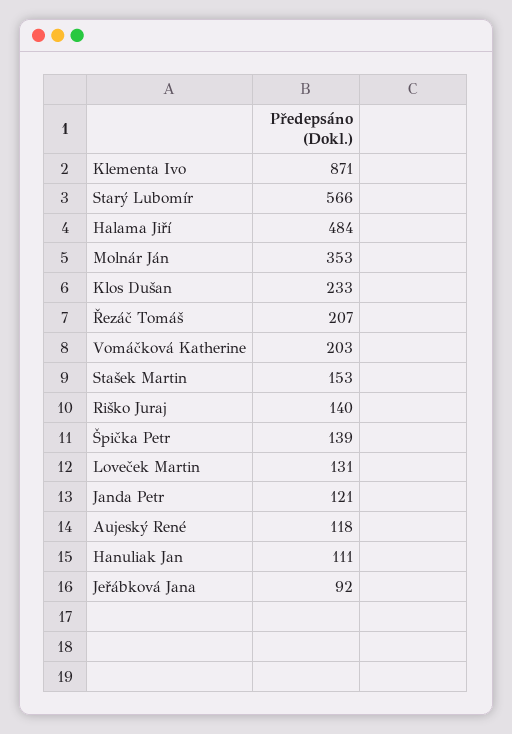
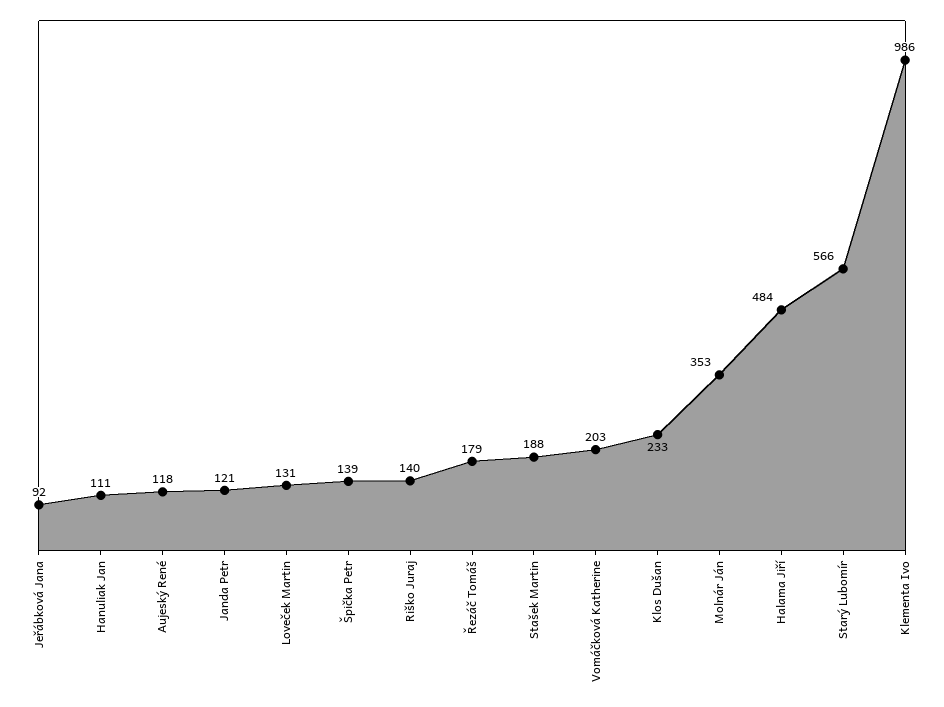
Klementa Ivo: 871 -> 986
Řezáč Tomáš: 207 -> 179
Stašek Martin: 153 -> 188

